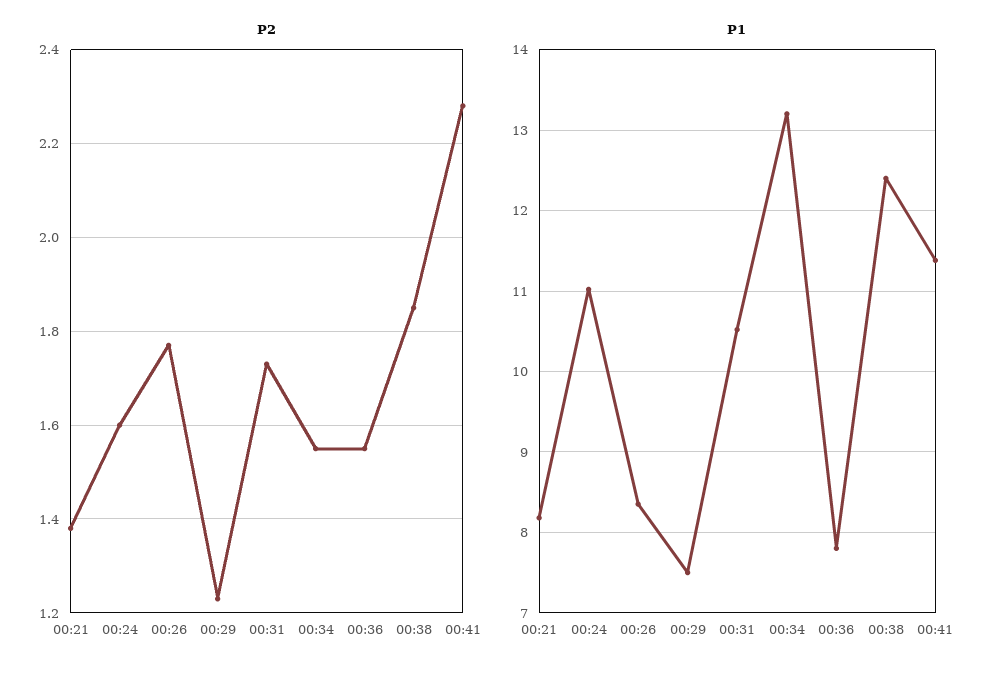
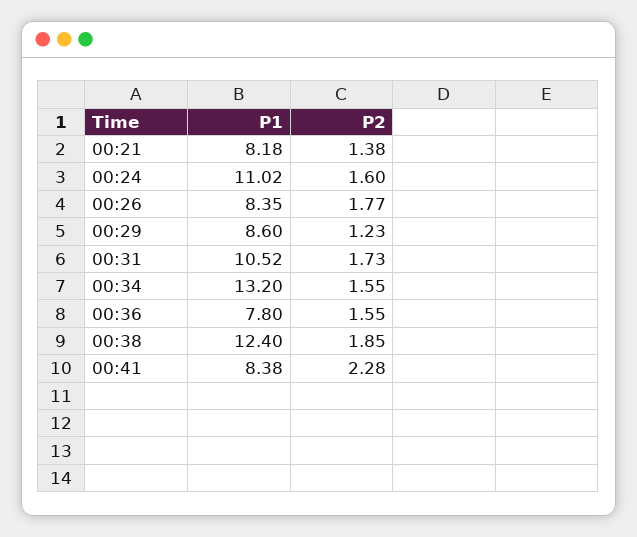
P1, 00:29: 7.5 -> 8.6
P1, 00:41: 11.4 -> 8.38

